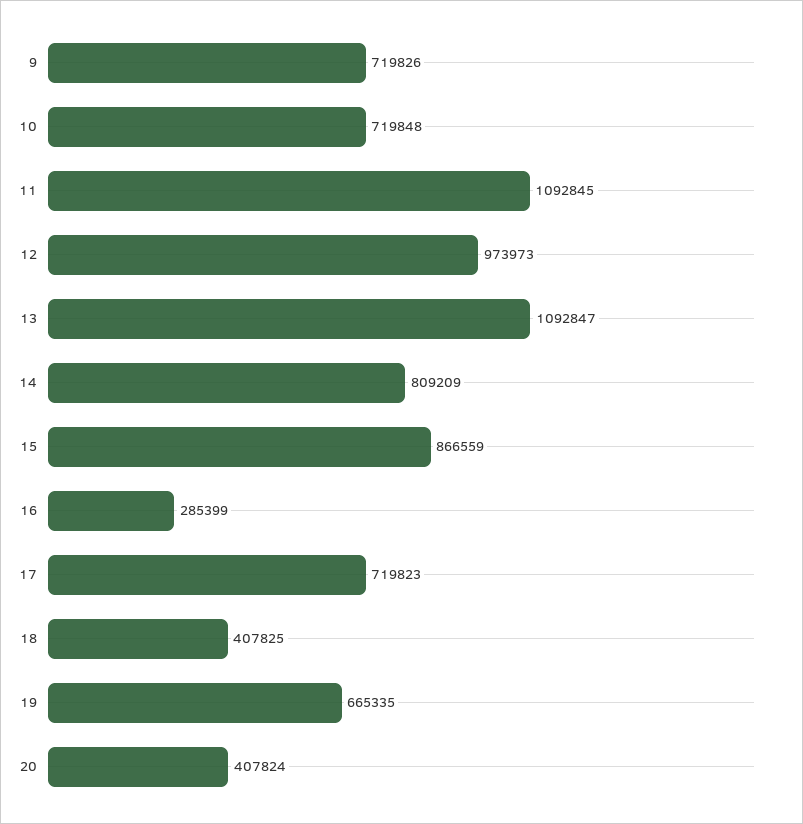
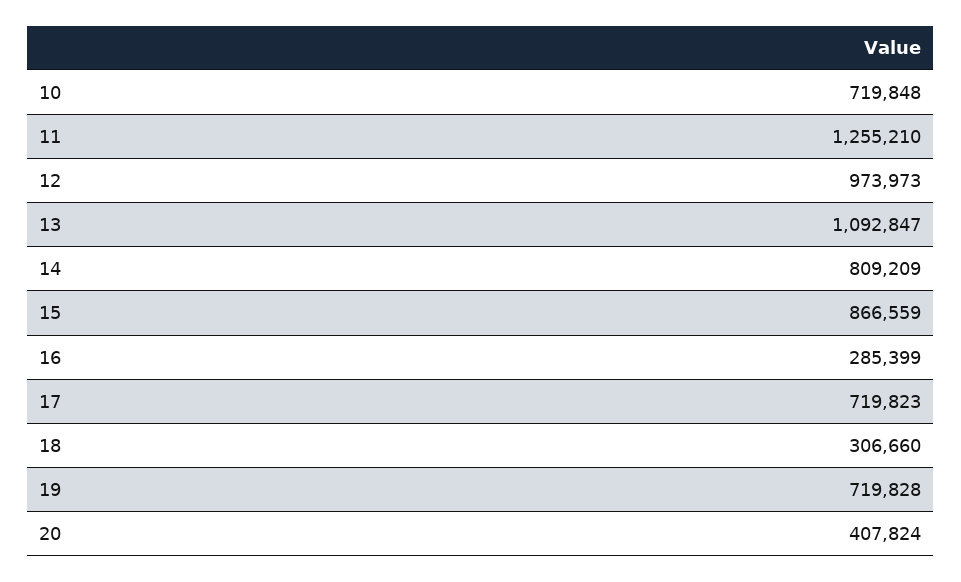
9: 719826 -> none
11: 1092845 -> 1255210
18: 407825 -> 306660
19: 665335 -> 719828

